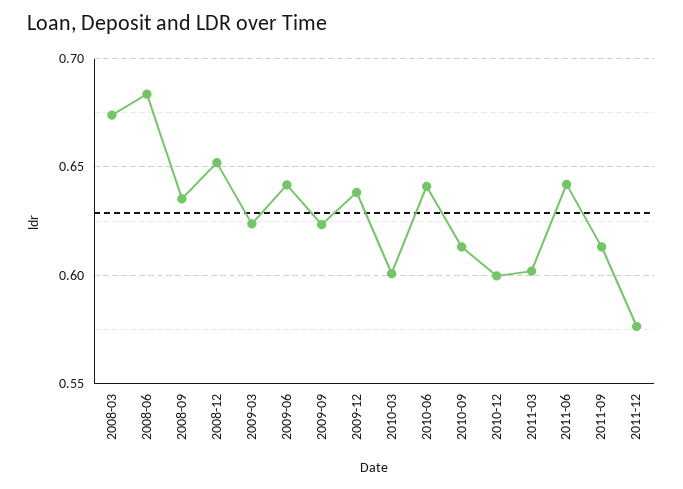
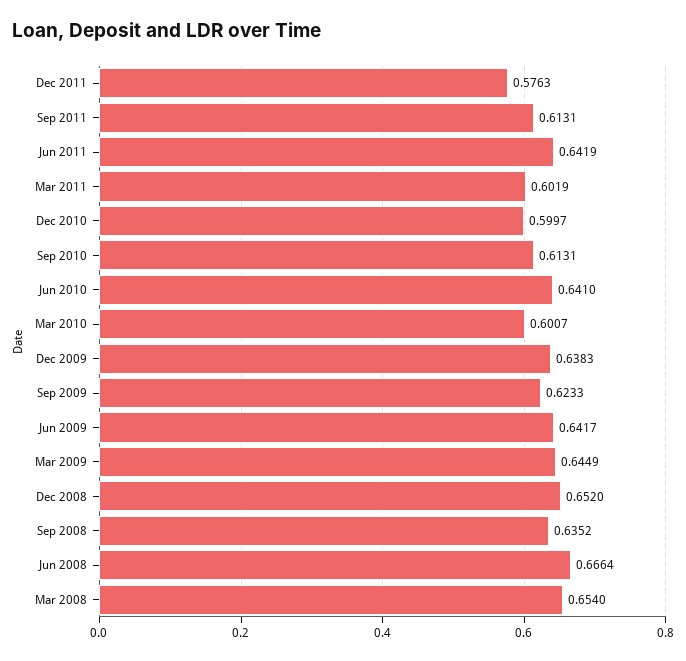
2008-03: 0.675 -> 0.654
2008-06: 0.685 -> 0.6664
2009-03: 0.625 -> 0.6449

